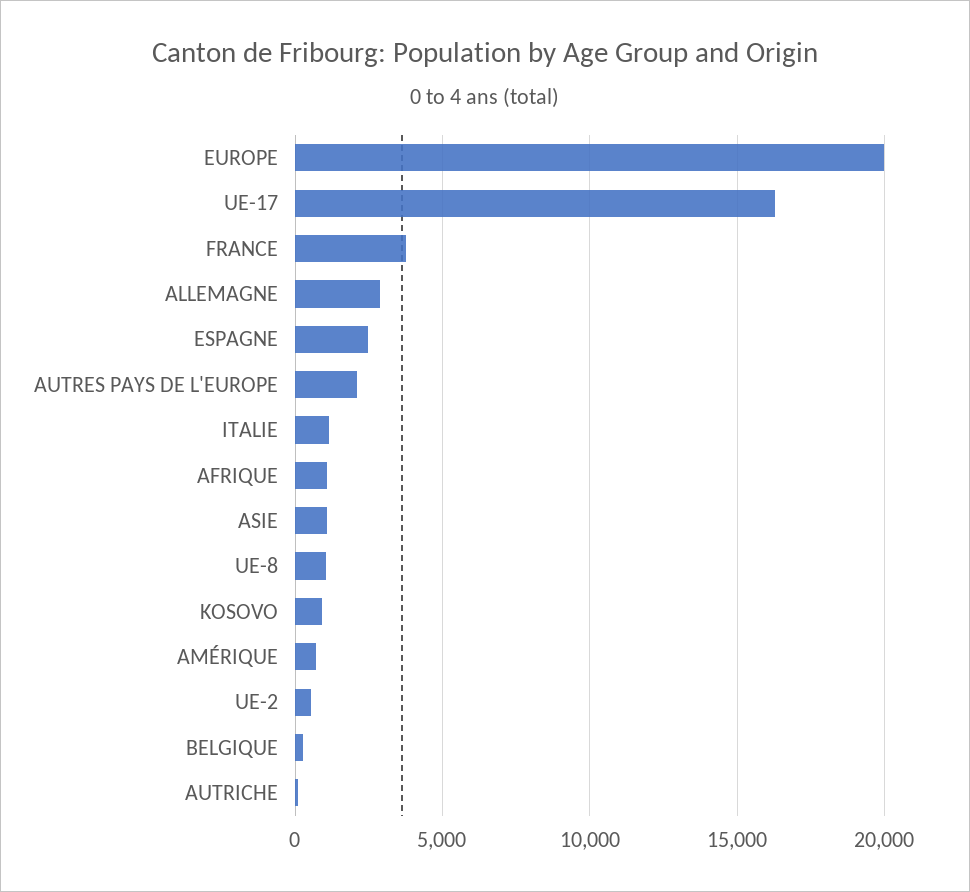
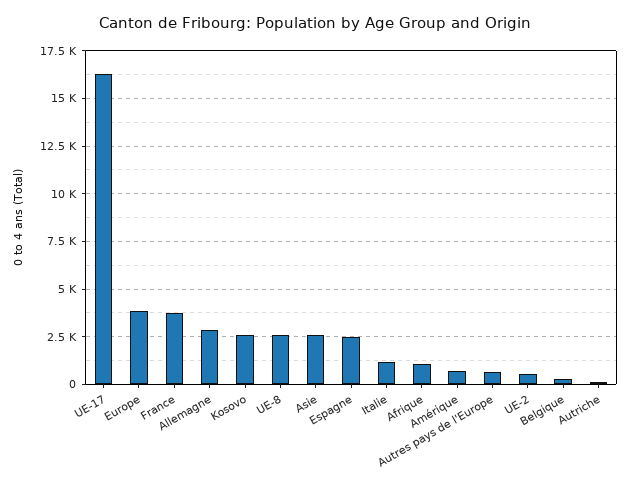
EUROPE: 20000 -> 4000
AUTRES PAYS DE L'EUROPE: 2000 -> 500
ASIE: 1000 -> 2500
UE-8: 1000 -> 2500
KOSOVO: 1000 -> 2500

